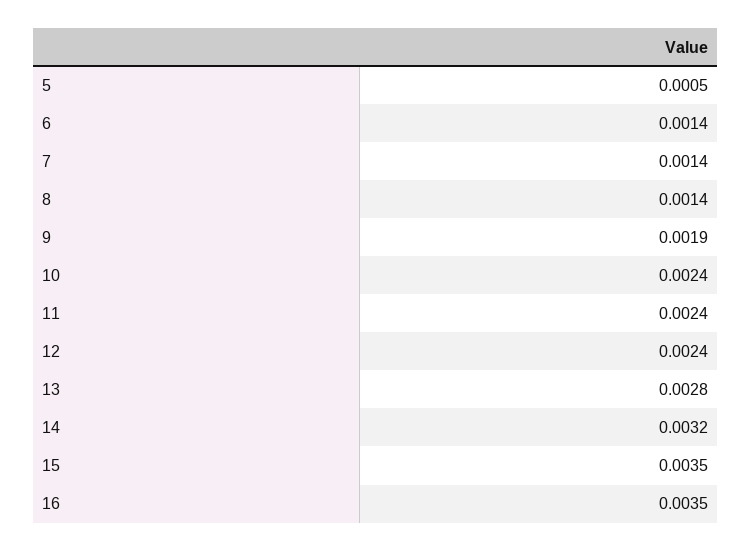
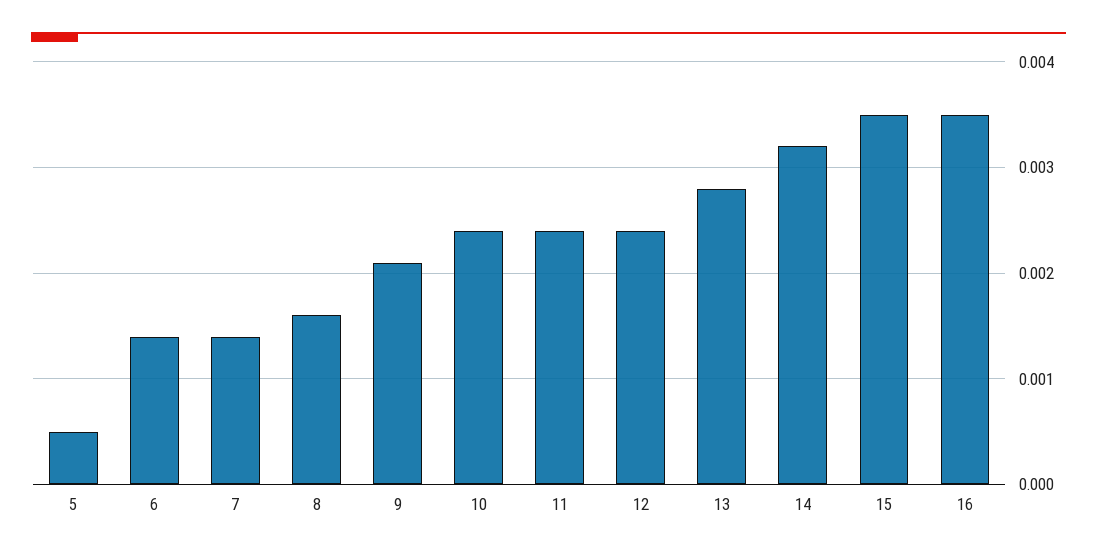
8: 0.0014 -> 0.0016
9: 0.0019 -> 0.0021

